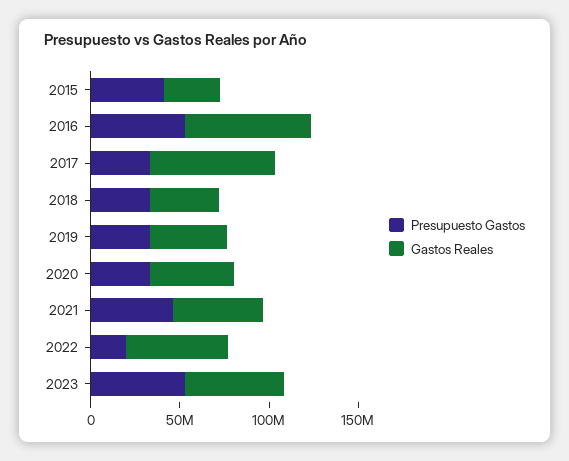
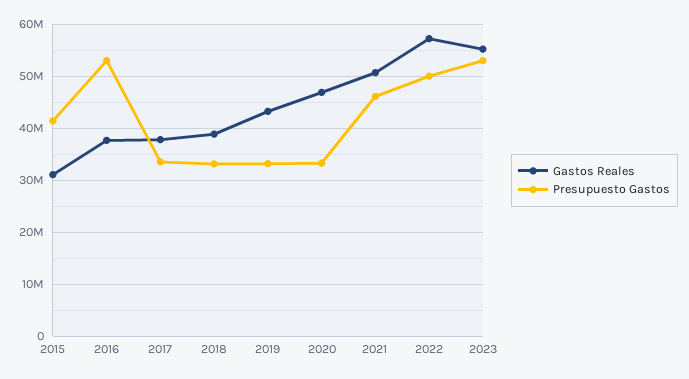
Gastos Reales, 2016: 70000000 -> 38000000
Gastos Reales, 2017: 70000000 -> 38000000
Presupuesto Gastos, 2022: 20000000 -> 50000000

